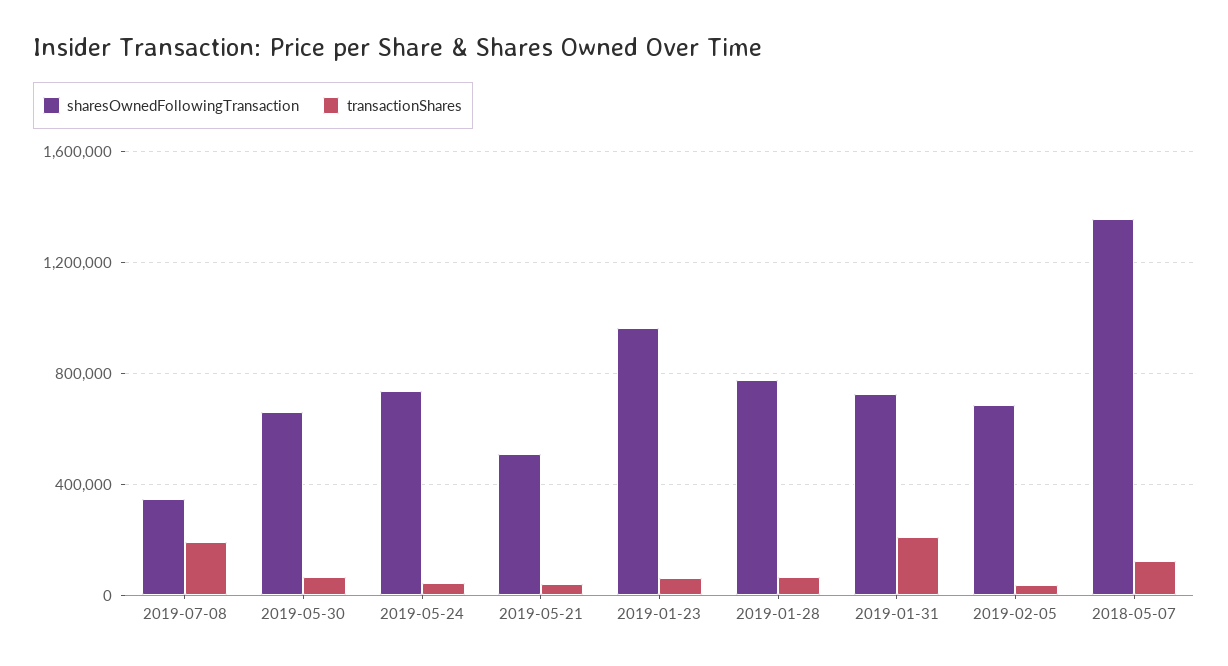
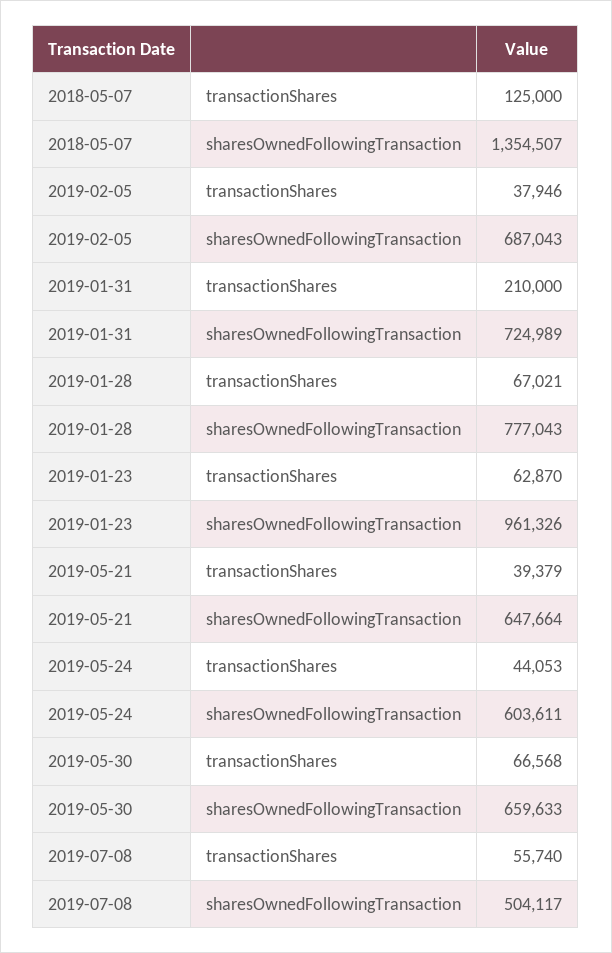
sharesOwnedFollowingTransaction, 2019-07-08: 350000 -> 504117
transactionShares, 2019-07-08: 200000 -> 55740
sharesOwnedFollowingTransaction, 2019-05-24: 750000 -> 603611
sharesOwnedFollowingTransaction, 2019-05-21: 500000 -> 647664

